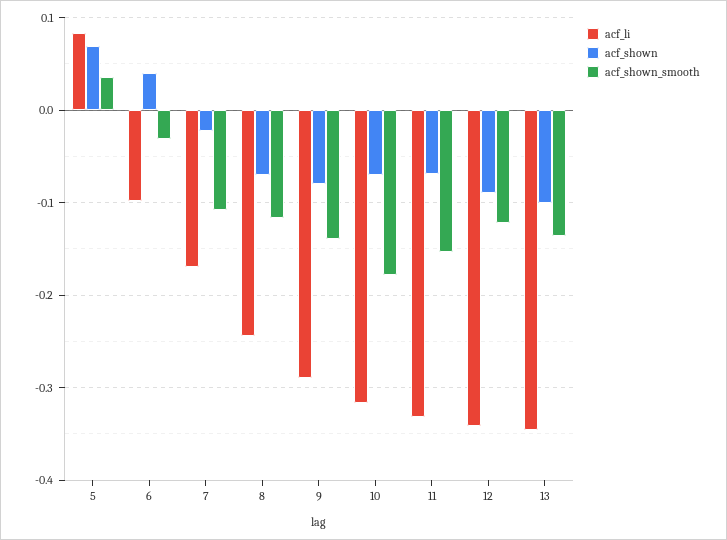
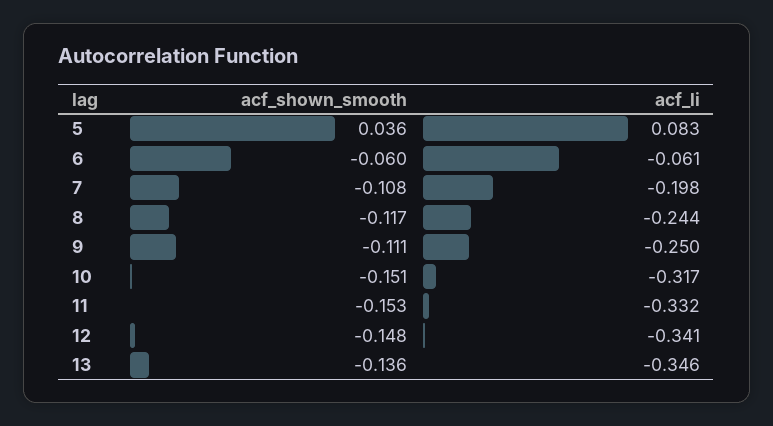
acf_shown, 5: 0.07 -> none
acf_li, 6: -0.1 -> -0.061
acf_shown, 6: 0.04 -> none
acf_shown_smooth, 6: -0.03 -> -0.06
acf_li, 7: -0.17 -> -0.198
acf_shown, 7: -0.02 -> none
acf_shown, 8: -0.07 -> none
acf_li, 9: -0.29 -> -0.25
acf_shown, 9: -0.08 -> none
acf_shown_smooth, 9: -0.14 -> -0.111
acf_shown, 10: -0.07 -> none
acf_shown_smooth, 10: -0.18 -> -0.151
acf_shown, 11: -0.07 -> none
acf_shown, 12: -0.09 -> none
acf_shown_smooth, 12: -0.12 -> -0.148
acf_shown, 13: -0.1 -> none

